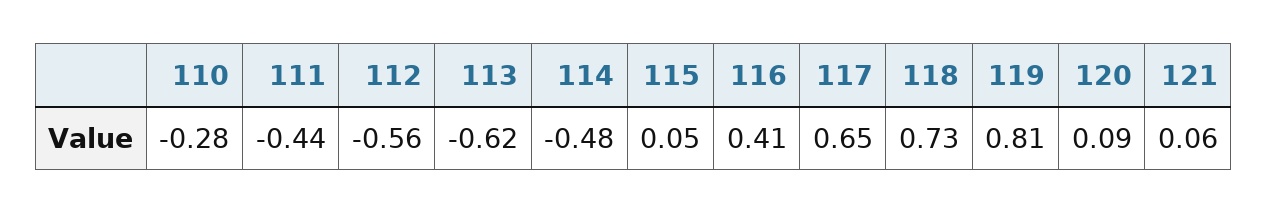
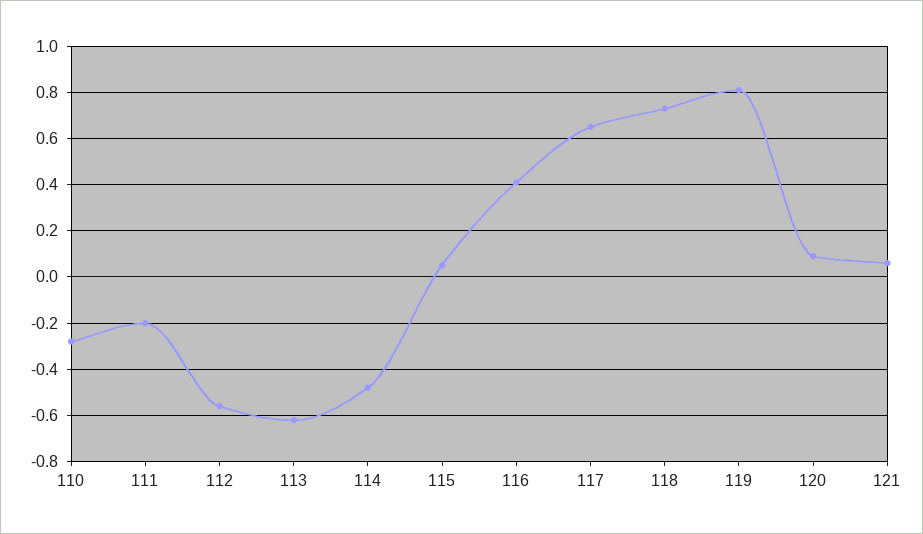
111: -0.44 -> -0.2

